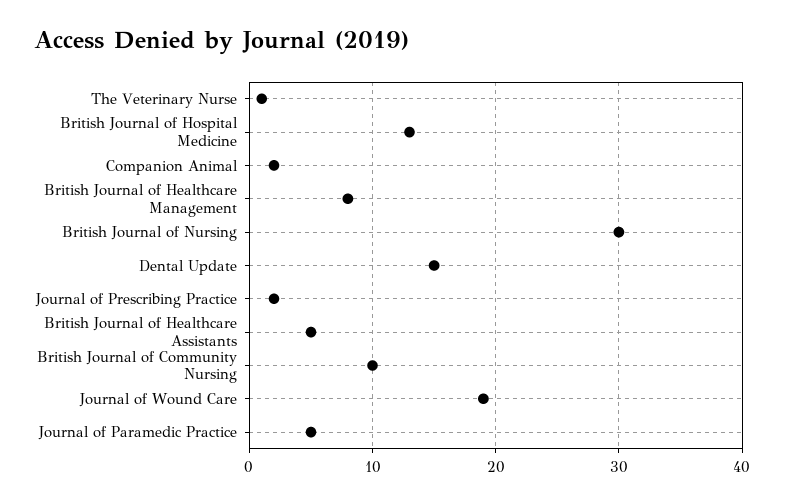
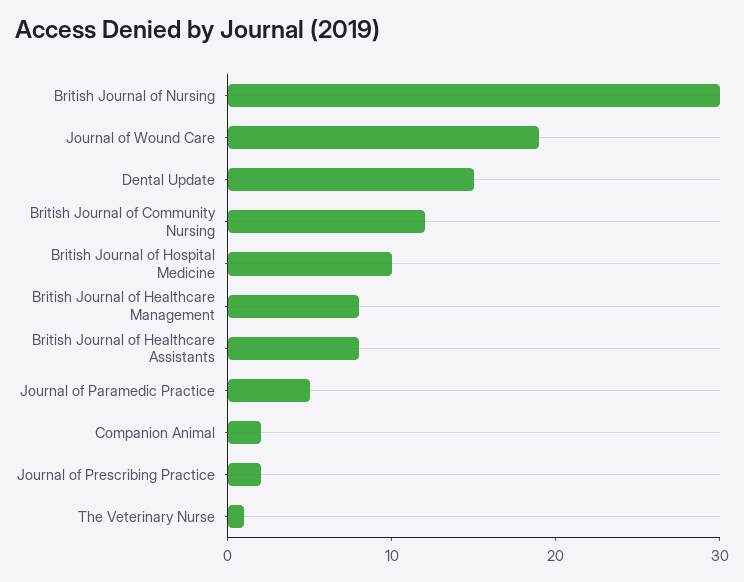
British Journal of Hospital Medicine: 13 -> 10
British Journal of Healthcare Assistants: 5 -> 8
British Journal of Community Nursing: 10 -> 12

